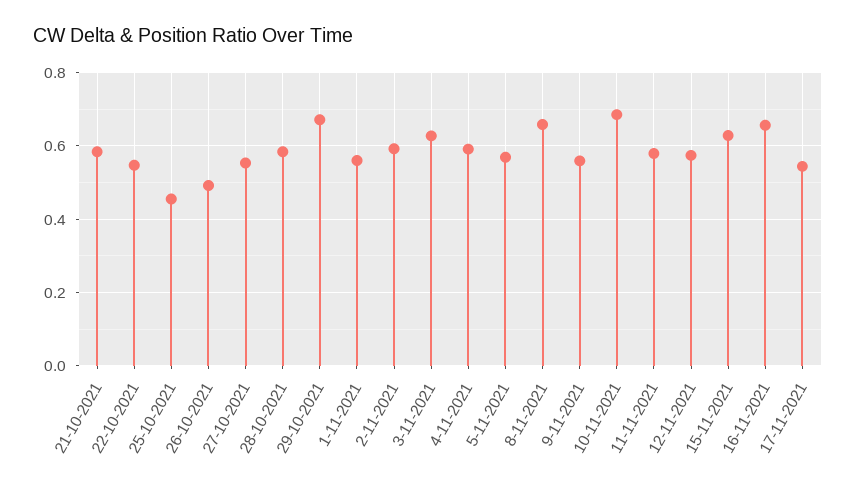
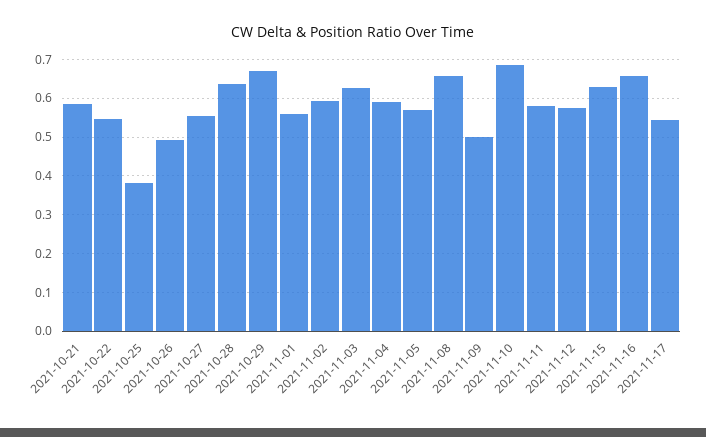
25-10-2021: 0.46 -> 0.38
28-10-2021: 0.58 -> 0.64
9-11-2021: 0.56 -> 0.5

